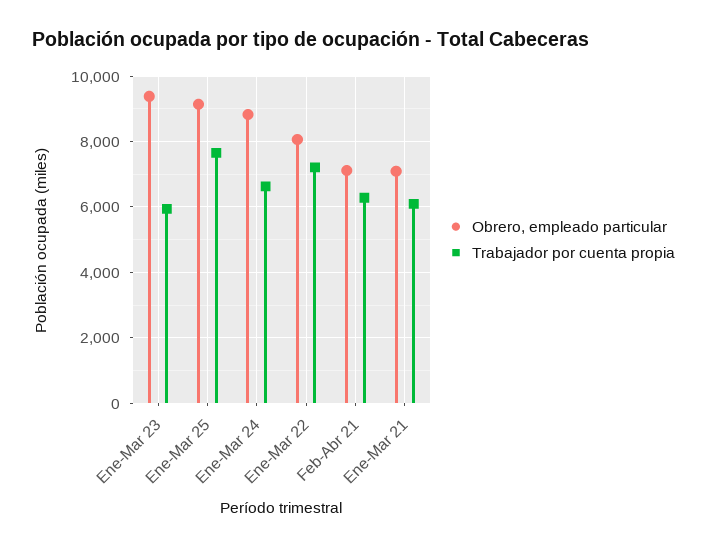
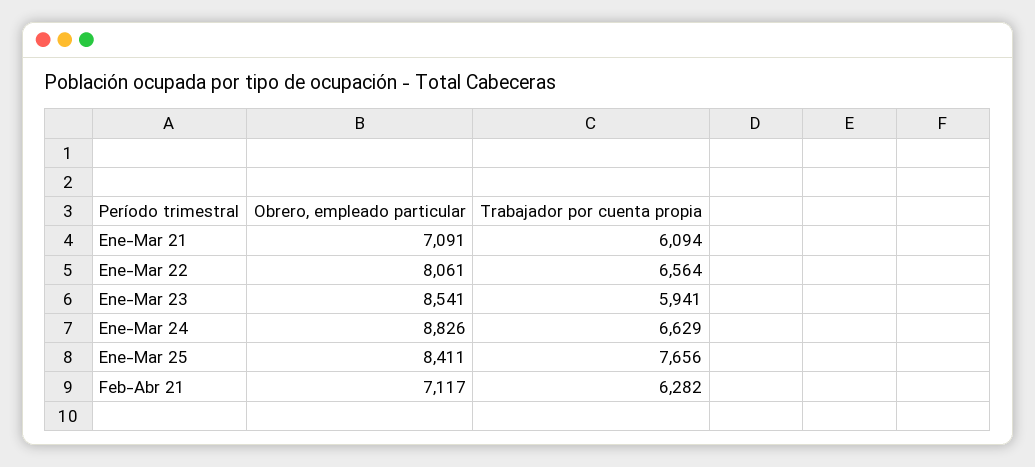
Obrero, empleado particular, Ene-Mar 23: 9400 -> 8541
Obrero, empleado particular, Ene-Mar 25: 9200 -> 8411
Trabajador por cuenta propia, Ene-Mar 22: 7200 -> 6564

